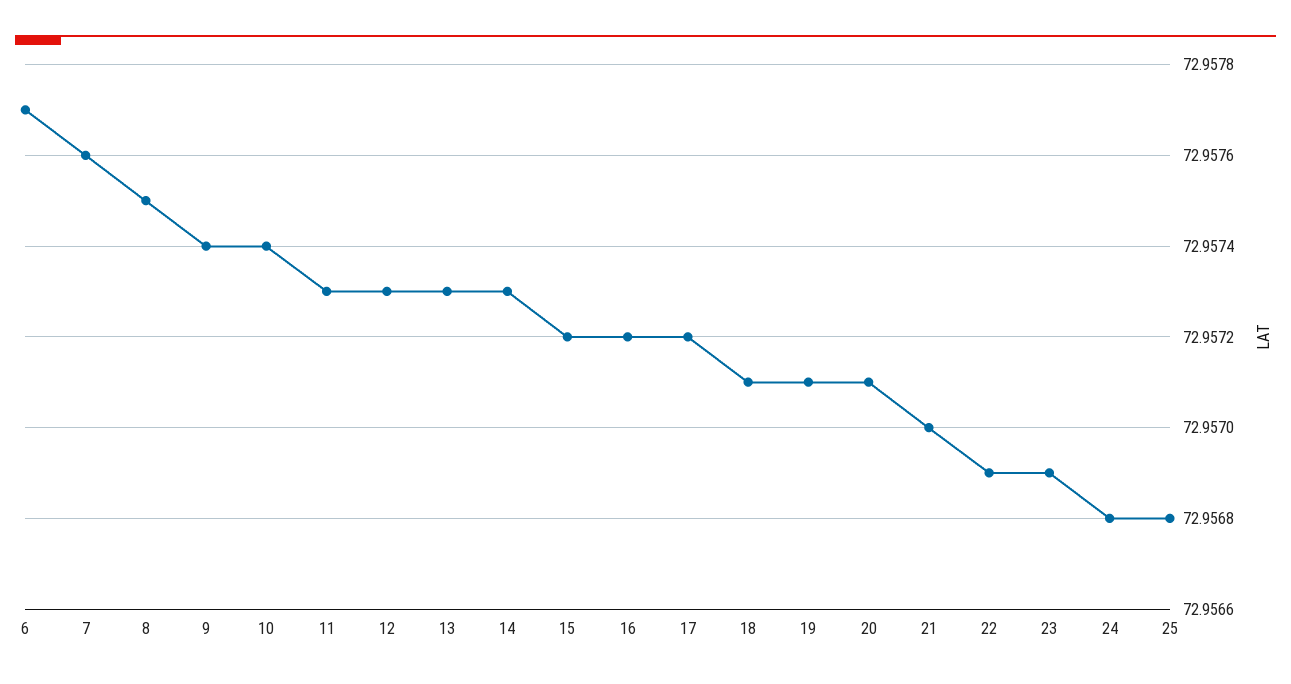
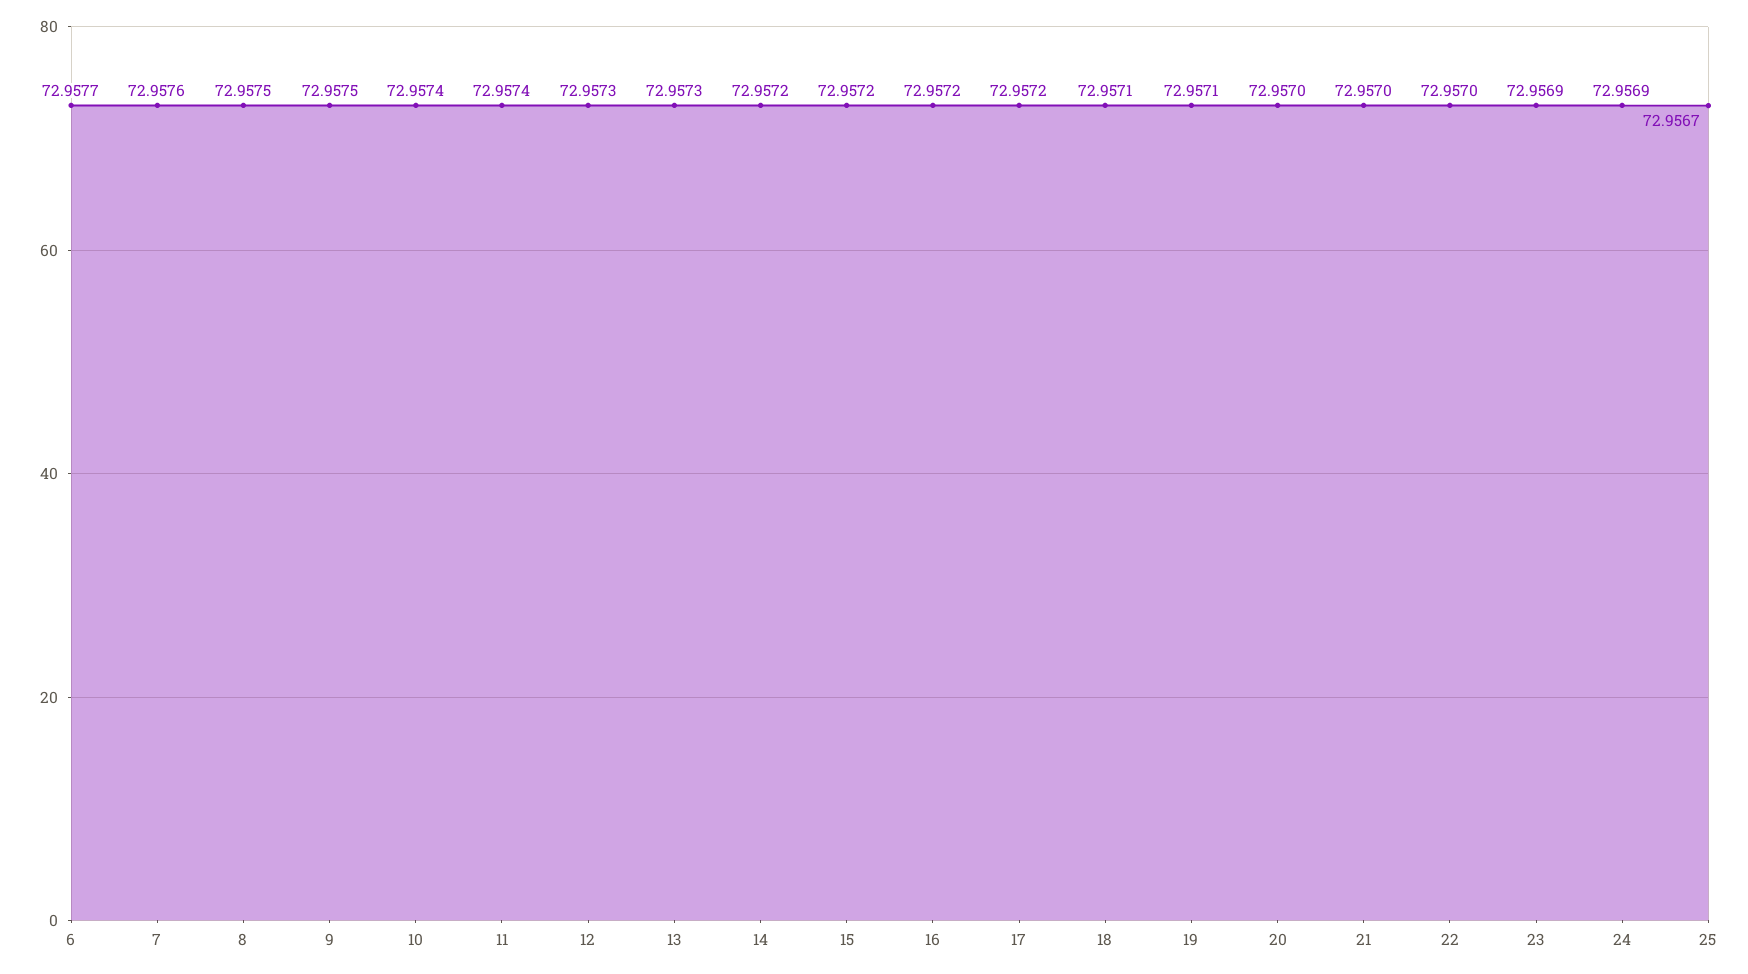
9: 72.9574 -> 72.9575
11: 72.9573 -> 72.9574
14: 72.9573 -> 72.9572
20: 72.9571 -> 72.957
22: 72.9569 -> 72.957
24: 72.9568 -> 72.9569
25: 72.9568 -> 72.9567

